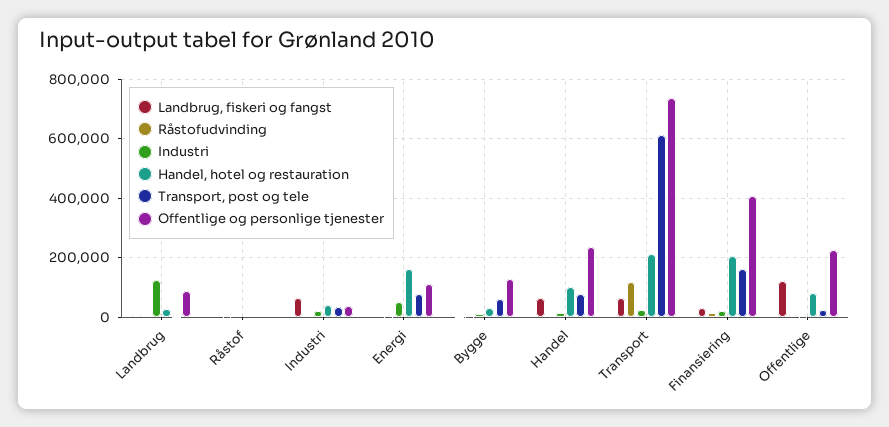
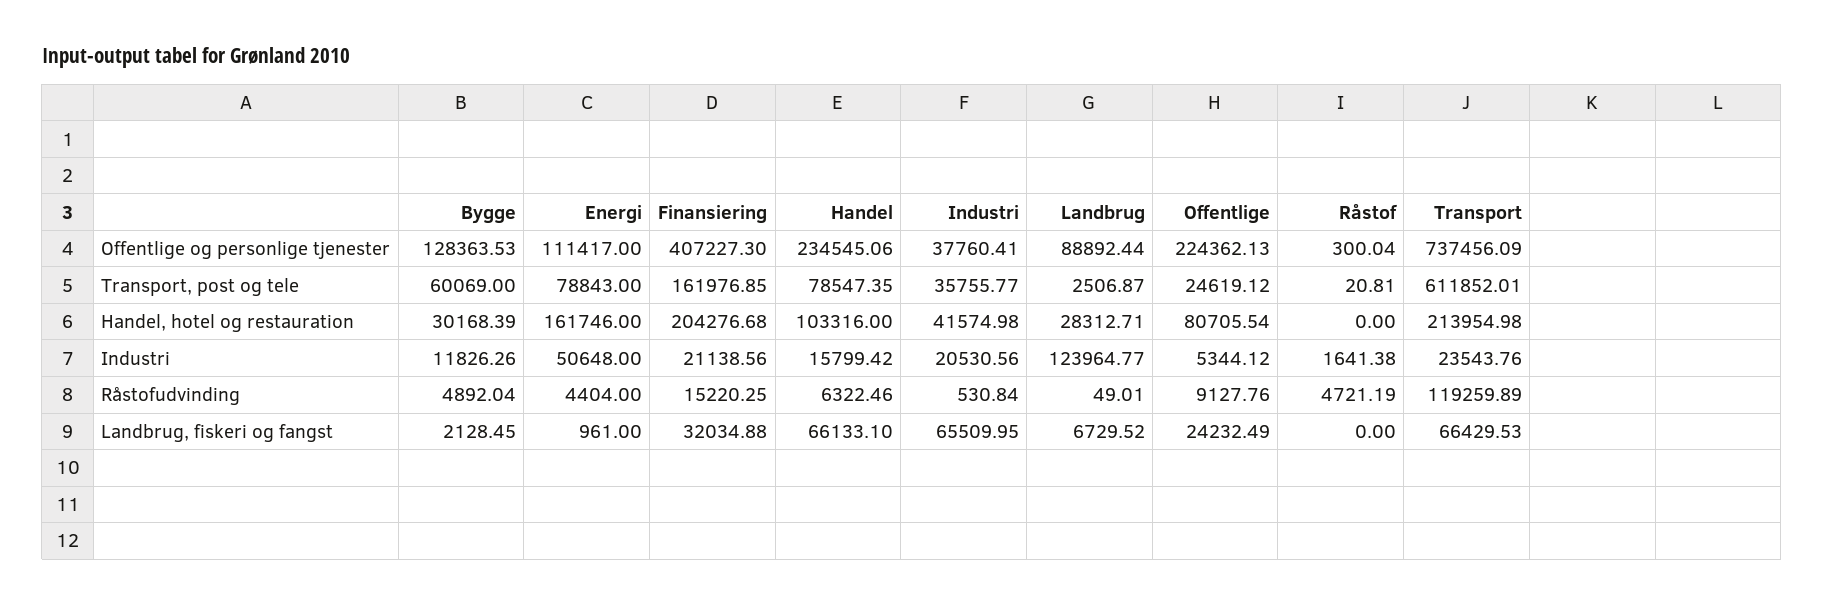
Landbrug, fiskeri og fangst, Offentlige: 125000 -> 24232.49

